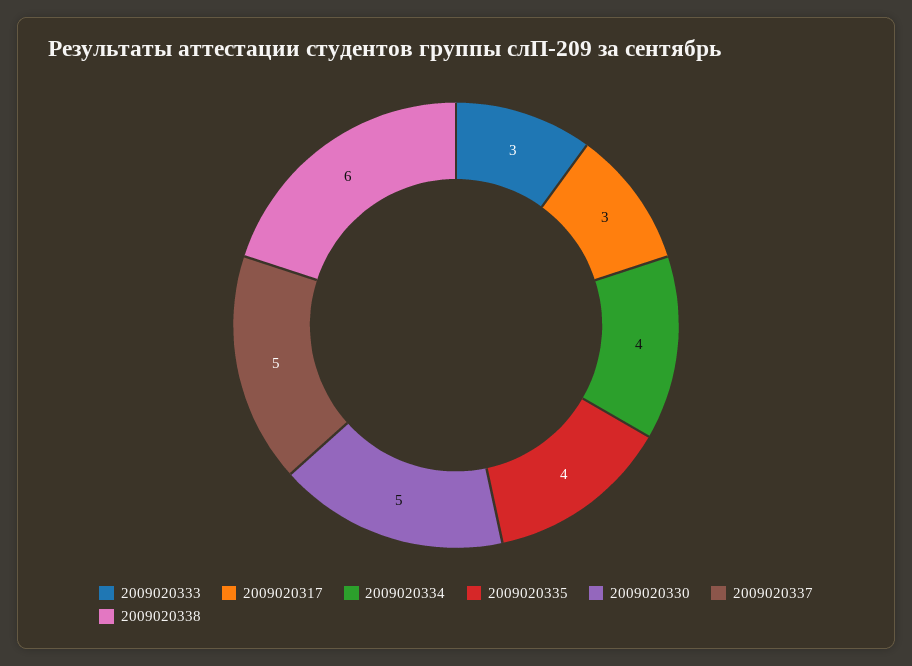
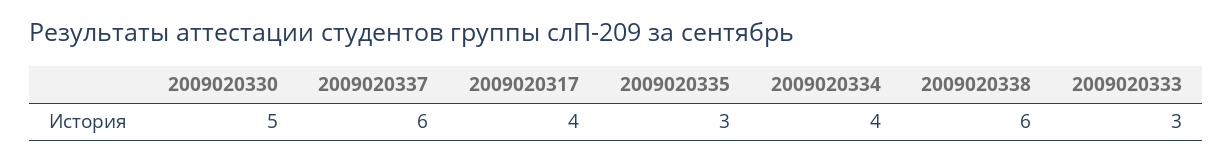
2009020317: 3 -> 4
2009020335: 4 -> 3
2009020337: 5 -> 6

